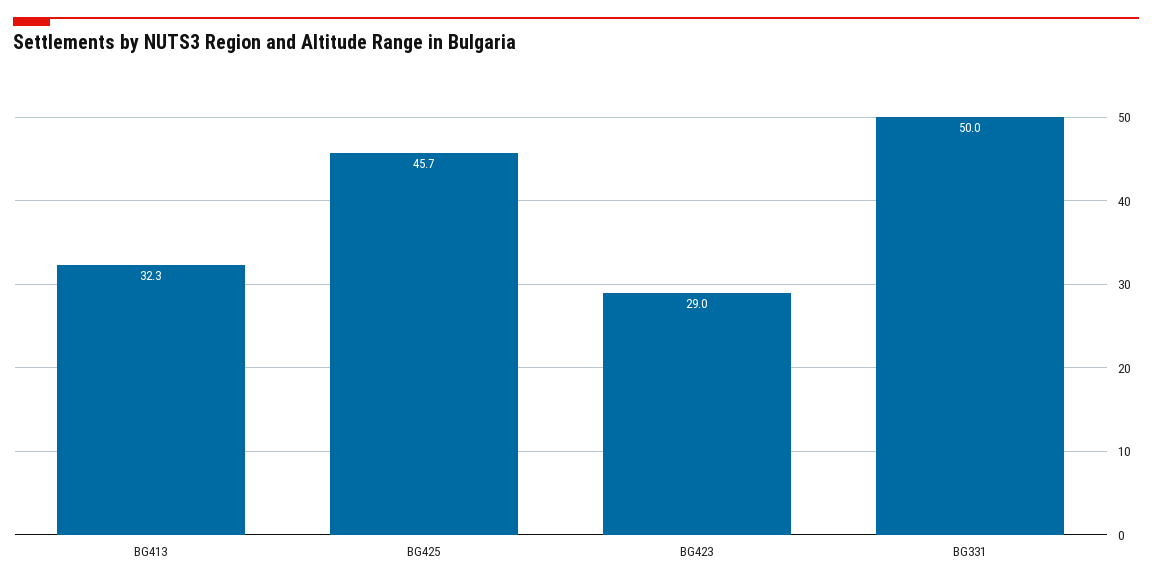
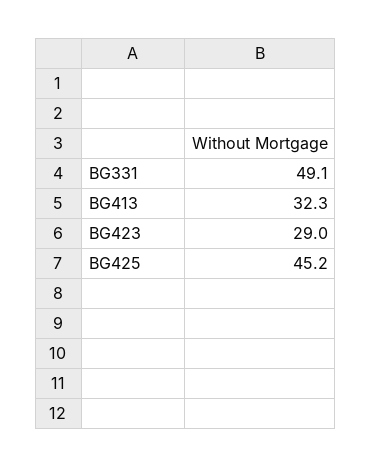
BG425: 45.7 -> 45.2
BG331: 50 -> 49.1

